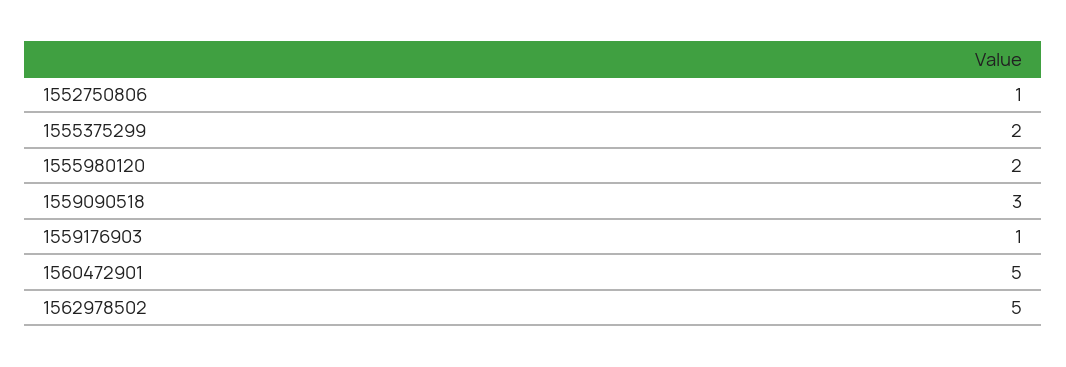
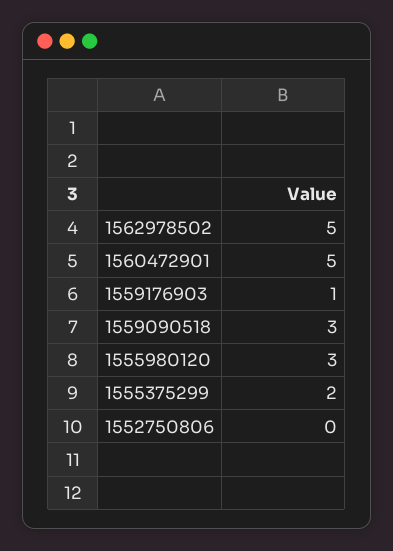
1552750806: 1 -> 0
1555980120: 2 -> 3

